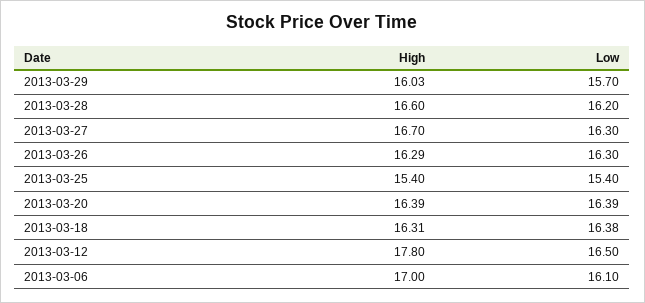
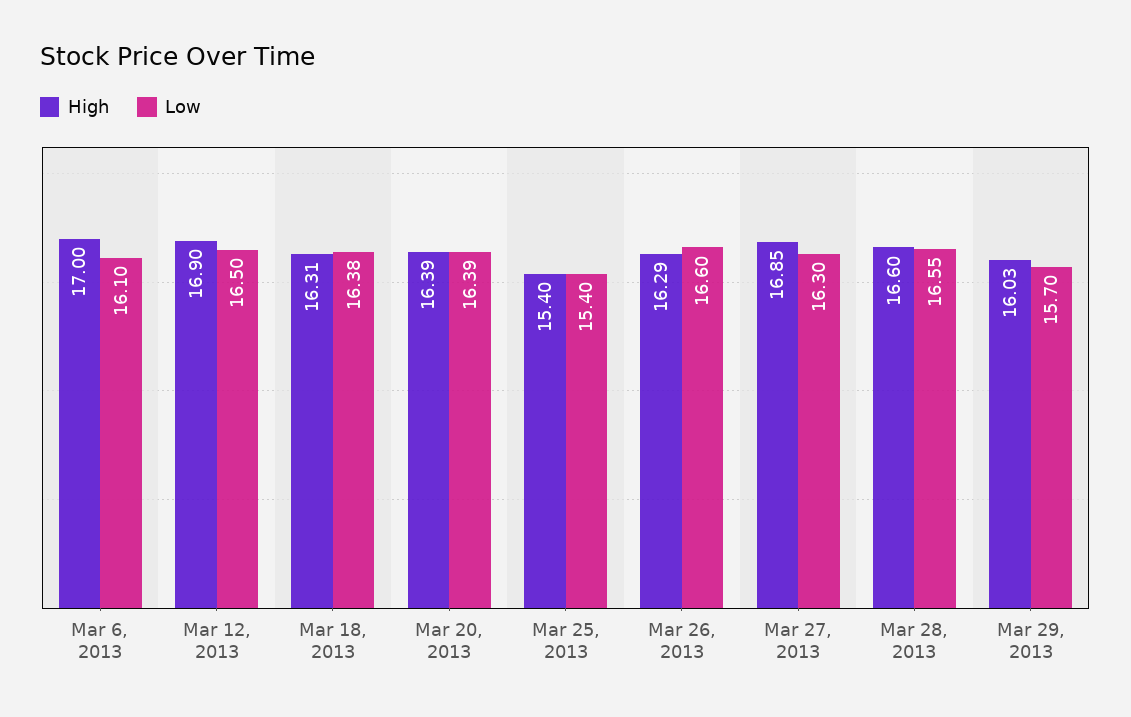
Low, 2013-03-28: 16.2 -> 16.55
High, 2013-03-27: 16.7 -> 16.85
Low, 2013-03-26: 16.3 -> 16.6
High, 2013-03-12: 17.8 -> 16.9

